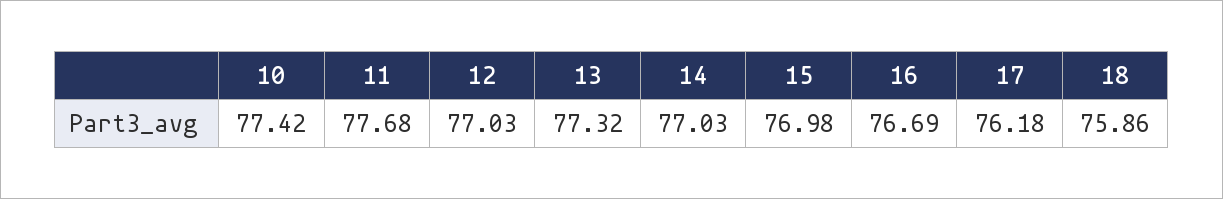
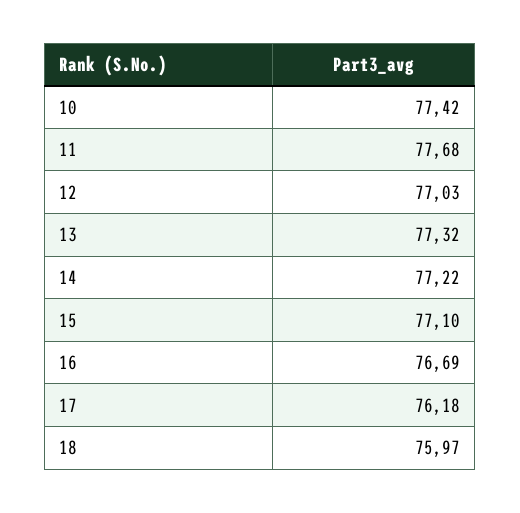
14: 77.03 -> 77.22
15: 76.98 -> 77.1
18: 75.86 -> 75.97

